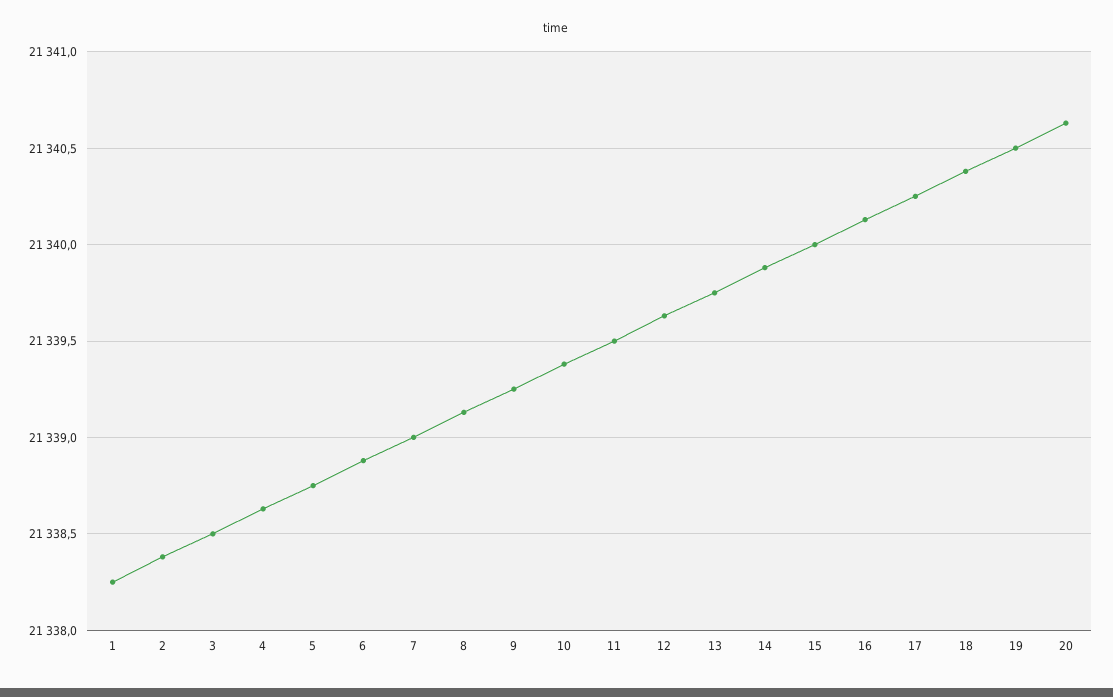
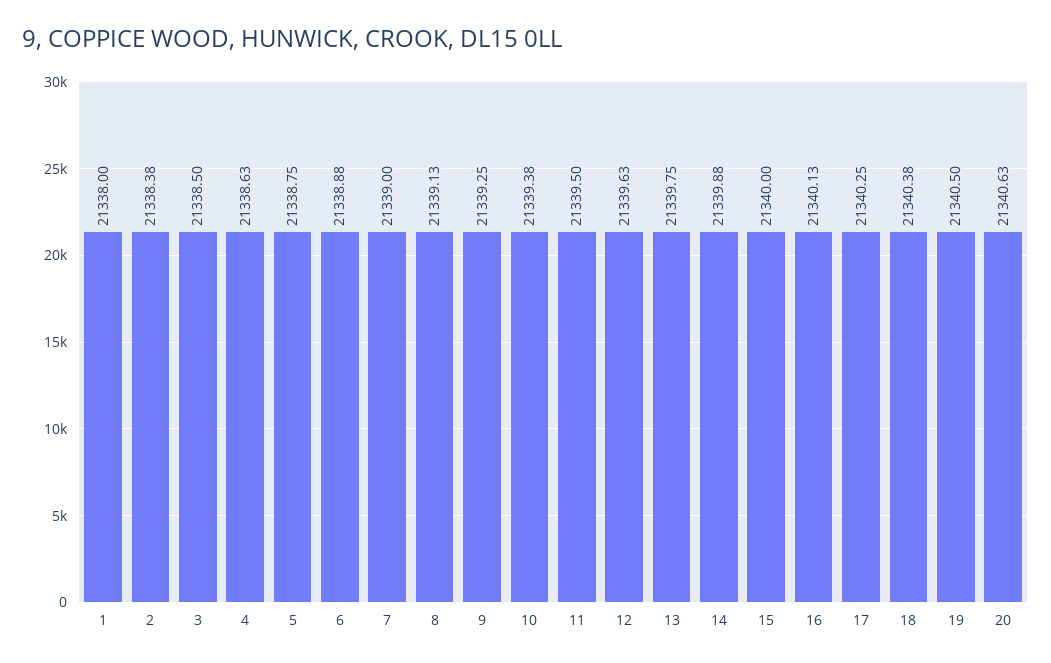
1: 21338.25 -> 21338

